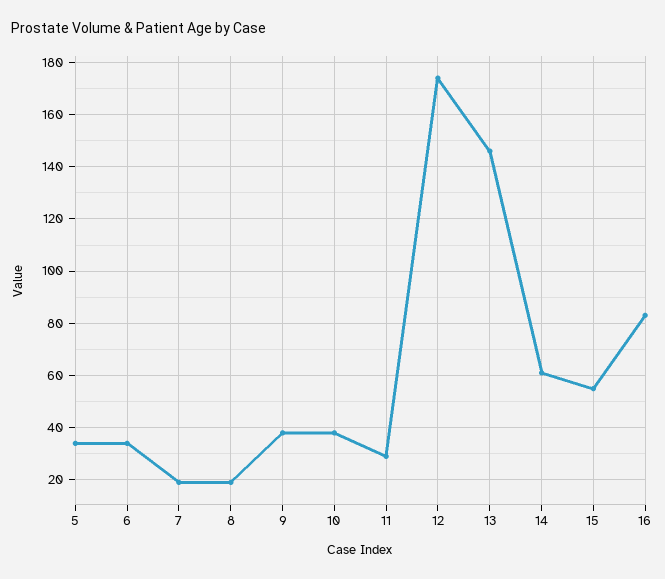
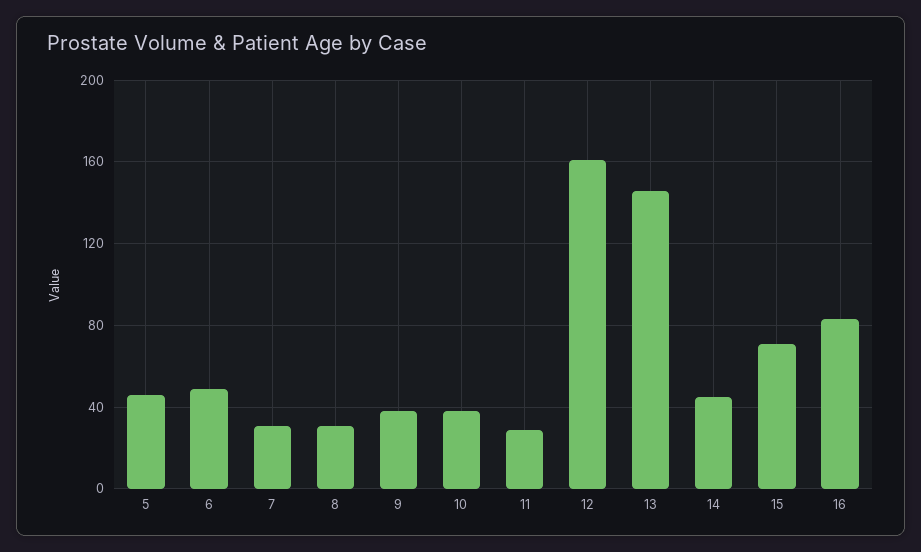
5: 35 -> 45
6: 35 -> 50
7: 20 -> 30
8: 20 -> 30
12: 175 -> 160
14: 60 -> 45
15: 55 -> 70

